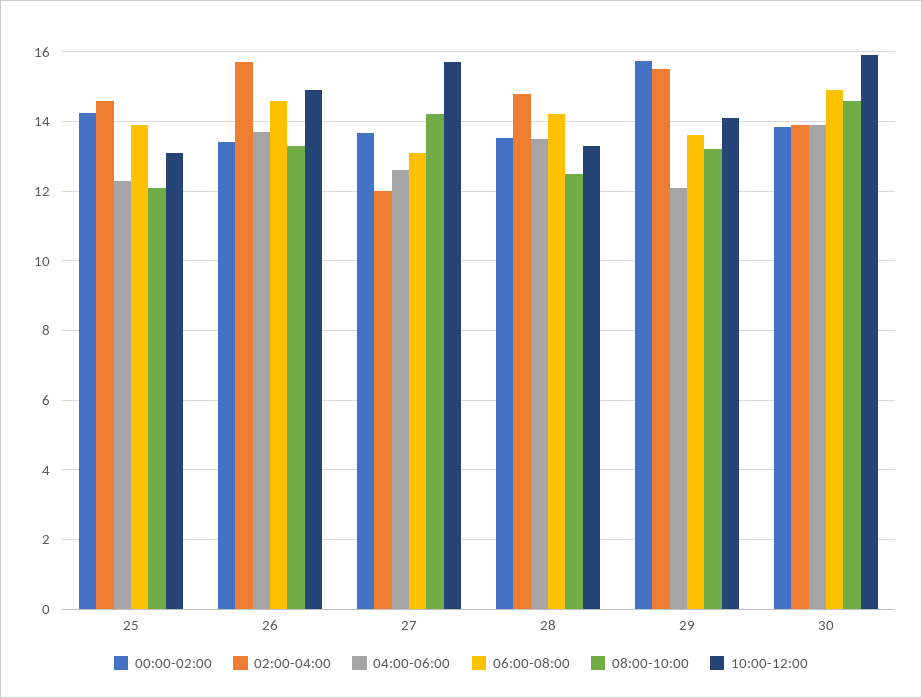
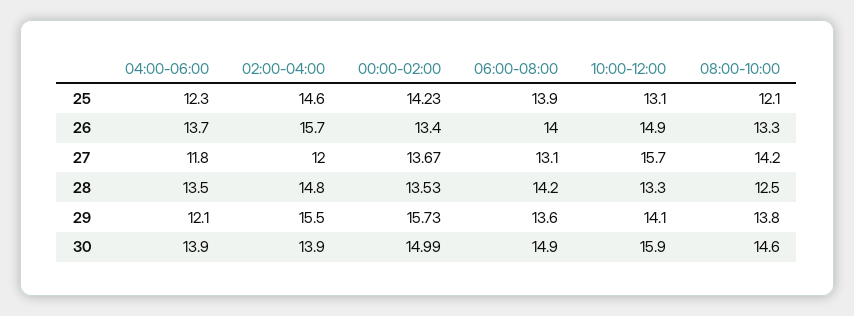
06:00-08:00, 26: 14.6 -> 14
04:00-06:00, 27: 12.6 -> 11.8
08:00-10:00, 29: 13.2 -> 13.8
00:00-02:00, 30: 13.8 -> 14.99

